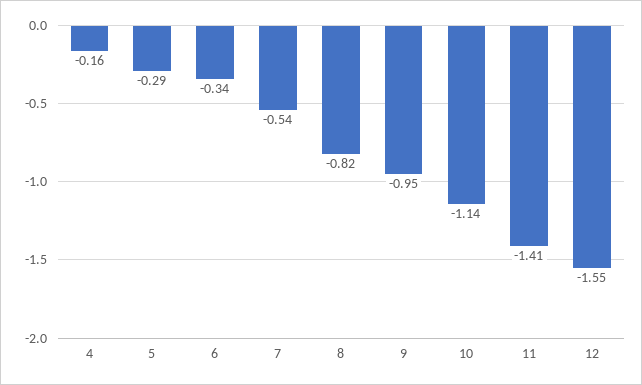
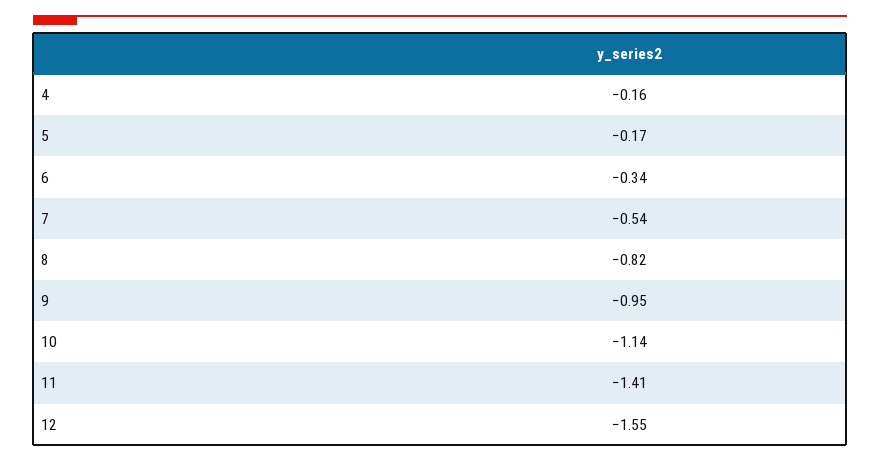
5: -0.29 -> -0.17

